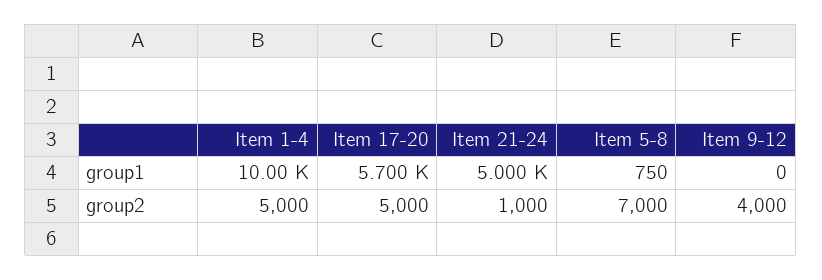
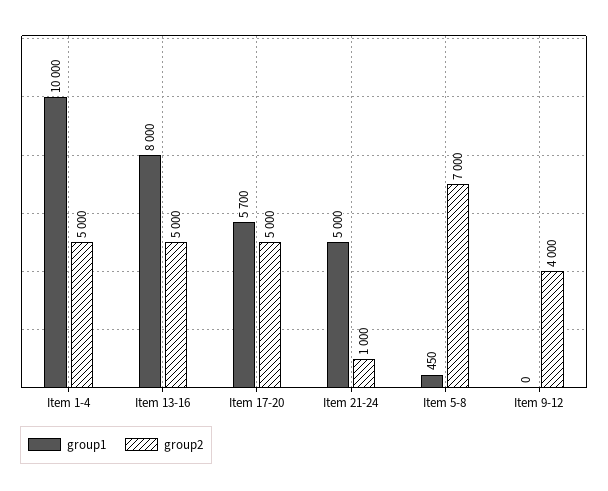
group1, Item 5-8: 750 -> 450
group1, Item 13-16: none -> 8000
group2, Item 13-16: none -> 5000

